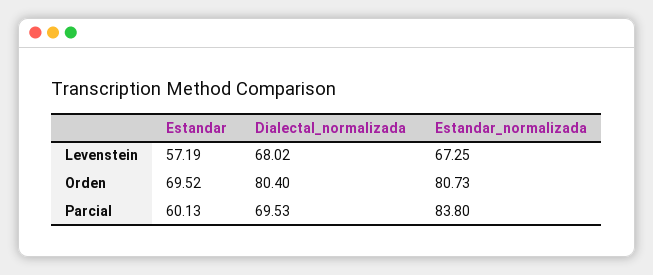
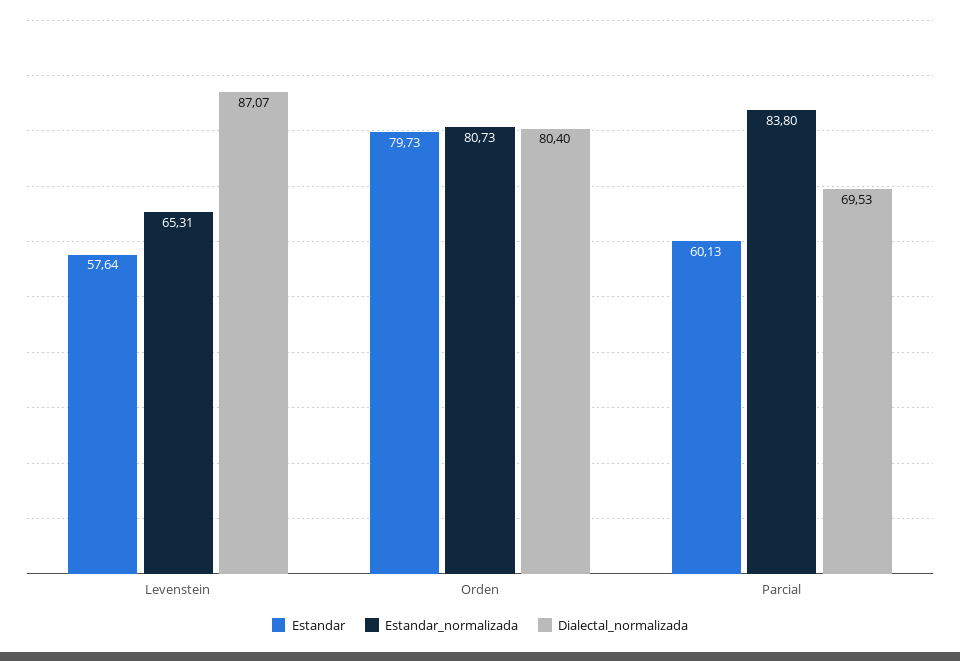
Estandar, Levenstein: 57.19 -> 57.64
Dialectal_normalizada, Levenstein: 68.02 -> 87.07
Estandar_normalizada, Levenstein: 67.25 -> 65.31
Estandar, Orden: 69.52 -> 79.73

